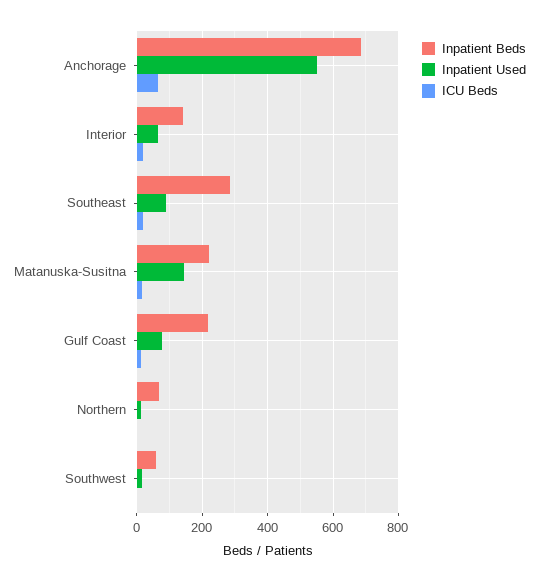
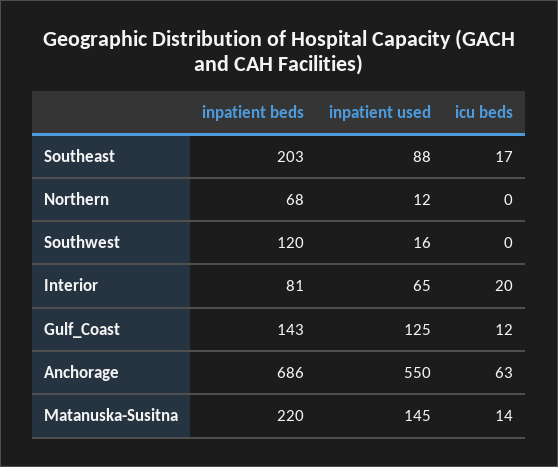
Inpatient Beds, Interior: 140 -> 81
Inpatient Beds, Southeast: 280 -> 203
Inpatient Beds, Gulf Coast: 220 -> 143
Inpatient Used, Gulf Coast: 80 -> 125
Inpatient Beds, Southwest: 60 -> 120

